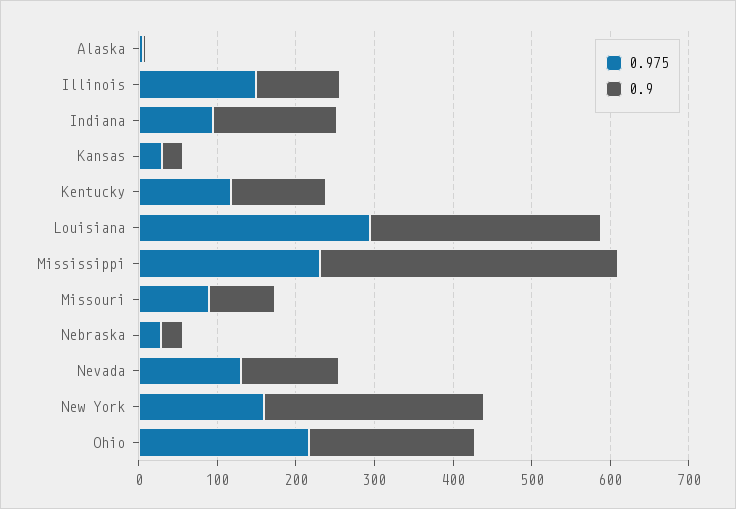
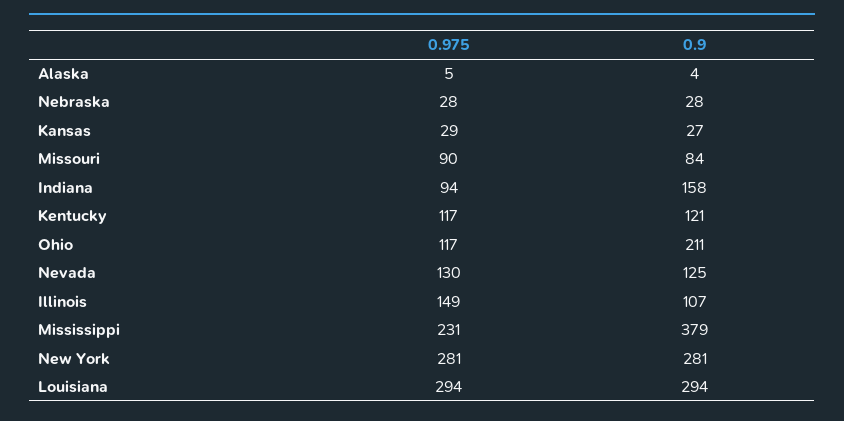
0.975, New York: 160 -> 281
0.975, Ohio: 220 -> 117

